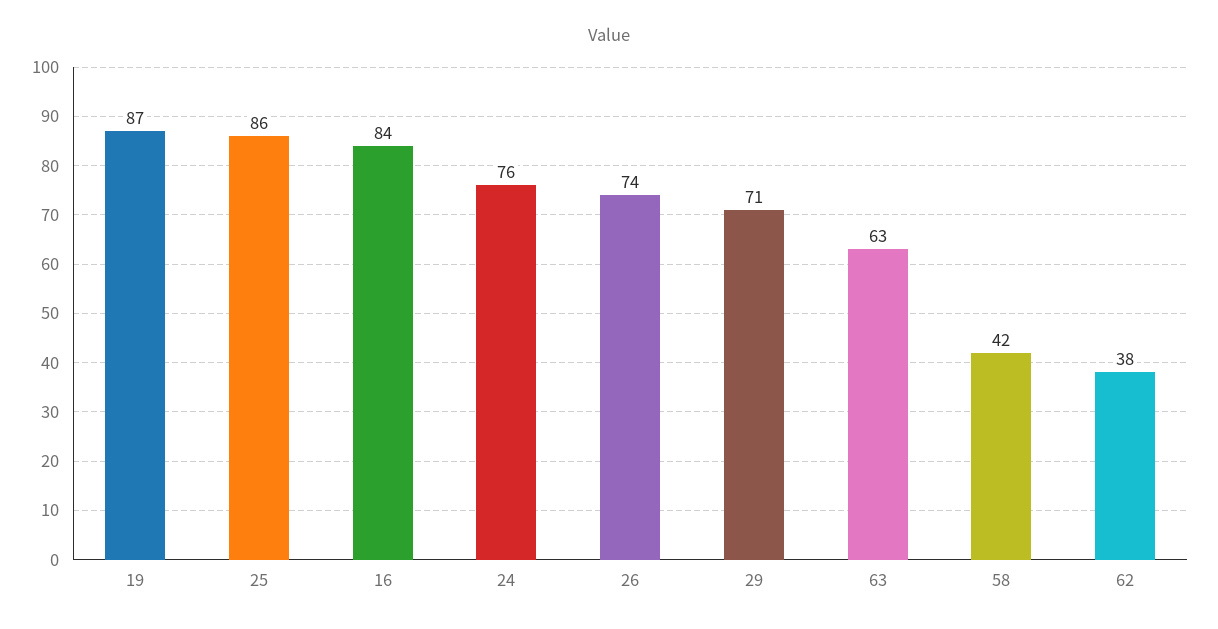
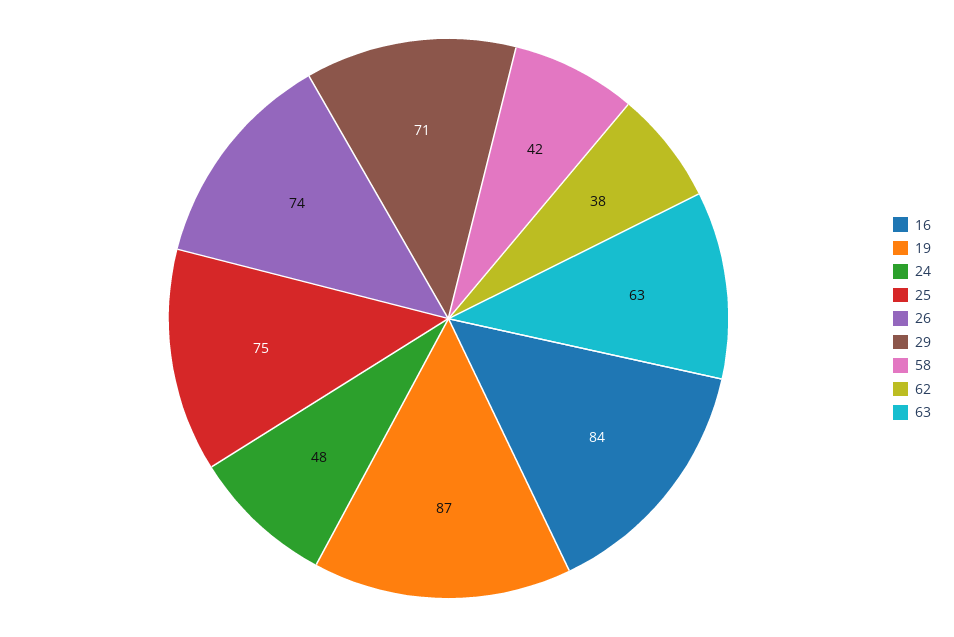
25: 86 -> 75
24: 76 -> 48

